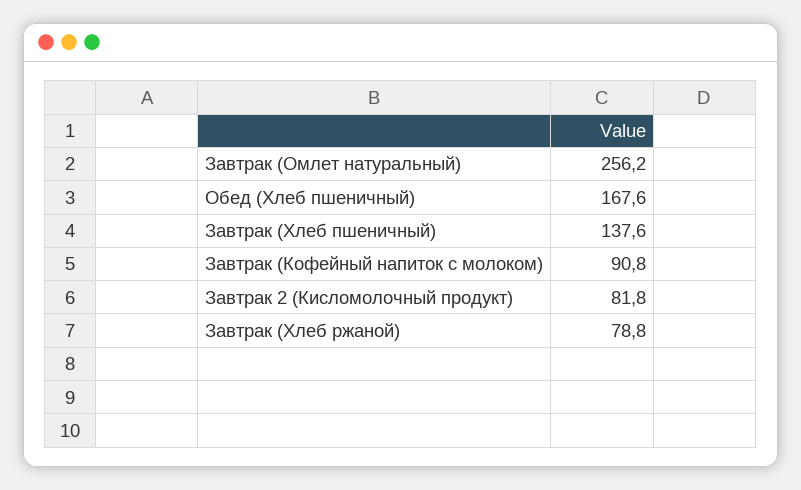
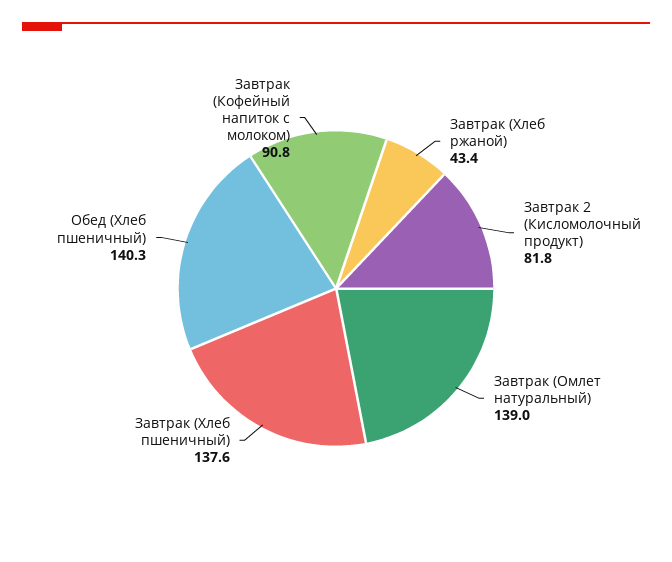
Завтрак (Омлет натуральный): 256.2 -> 139
Обед (Хлеб пшеничный): 167.6 -> 140.3
Завтрак (Хлеб ржаной): 78.8 -> 43.4

